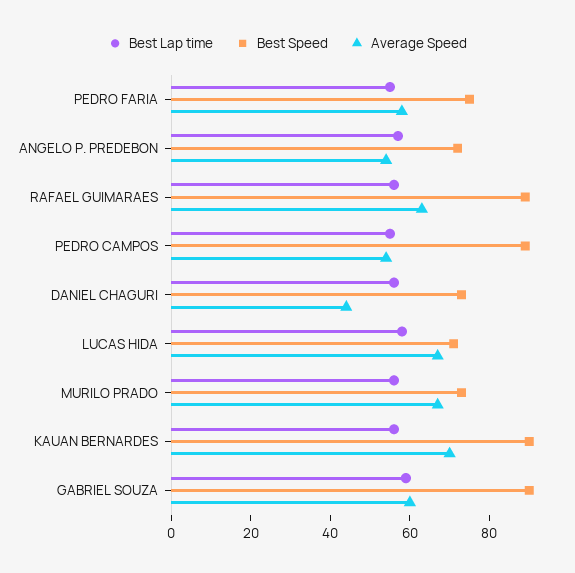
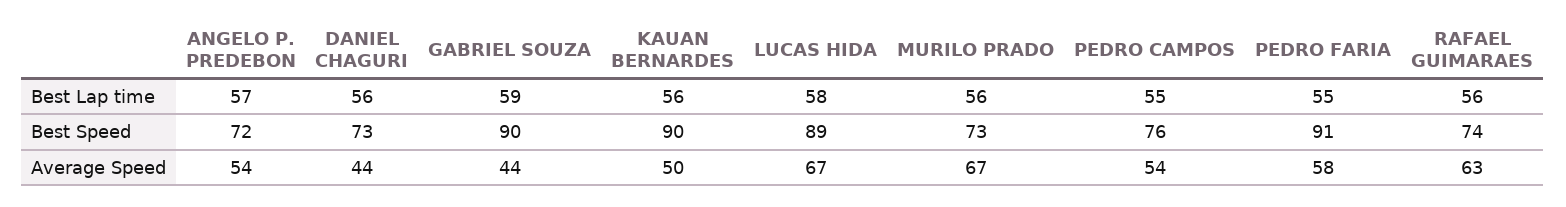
Best Speed, PEDRO FARIA: 75 -> 91
Best Speed, RAFAEL GUIMARAES: 90 -> 74
Best Speed, PEDRO CAMPOS: 90 -> 76
Best Speed, LUCAS HIDA: 70 -> 89
Average Speed, KAUAN BERNARDES: 70 -> 50
Average Speed, GABRIEL SOUZA: 60 -> 44

